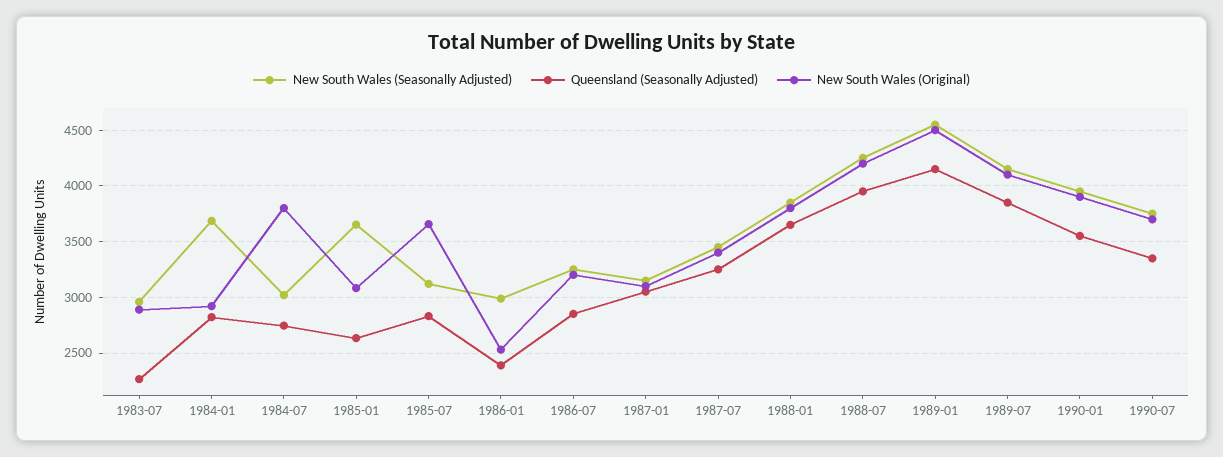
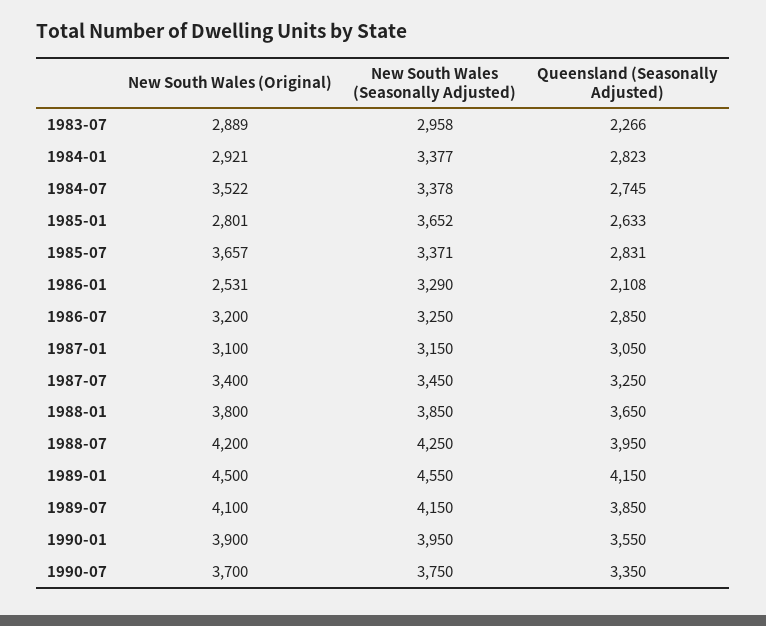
New South Wales (Seasonally Adjusted), 1984-01: 3700 -> 3377
New South Wales (Seasonally Adjusted), 1984-07: 3000 -> 3378
New South Wales (Original), 1984-07: 3800 -> 3522
New South Wales (Original), 1985-01: 3100 -> 2801
New South Wales (Seasonally Adjusted), 1985-07: 3100 -> 3371
New South Wales (Seasonally Adjusted), 1986-01: 3000 -> 3290
Queensland (Seasonally Adjusted), 1986-01: 2400 -> 2108

